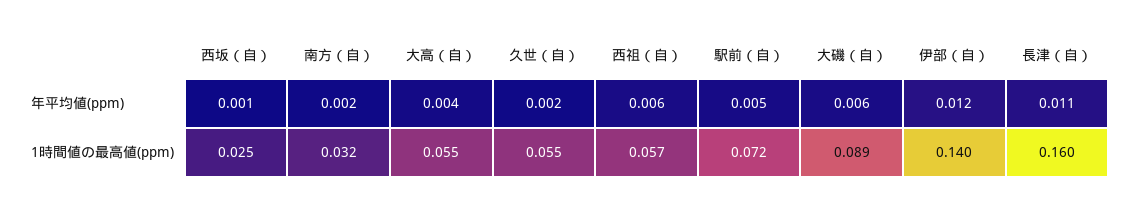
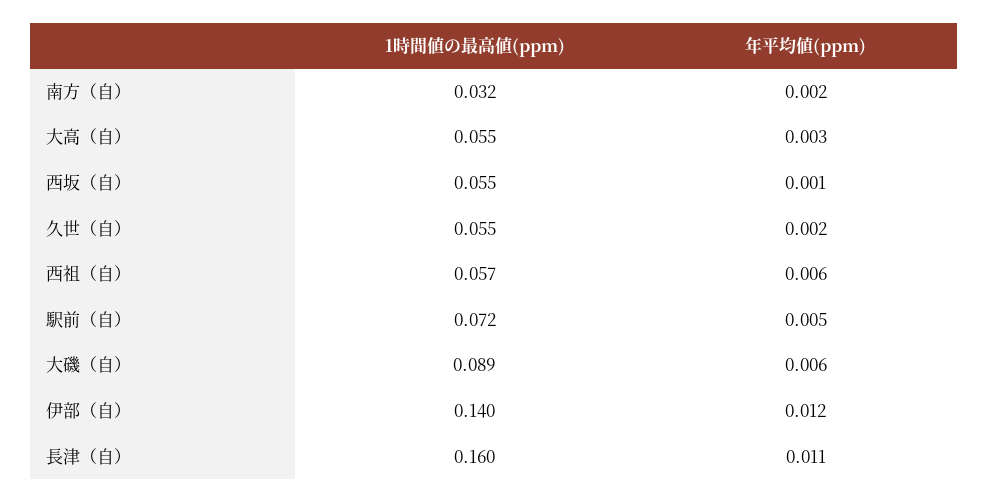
大高（自）, 年平均値(ppm): 0.004 -> 0.003
西坂（自）, 1時間値の最高値(ppm): 0.025 -> 0.055

